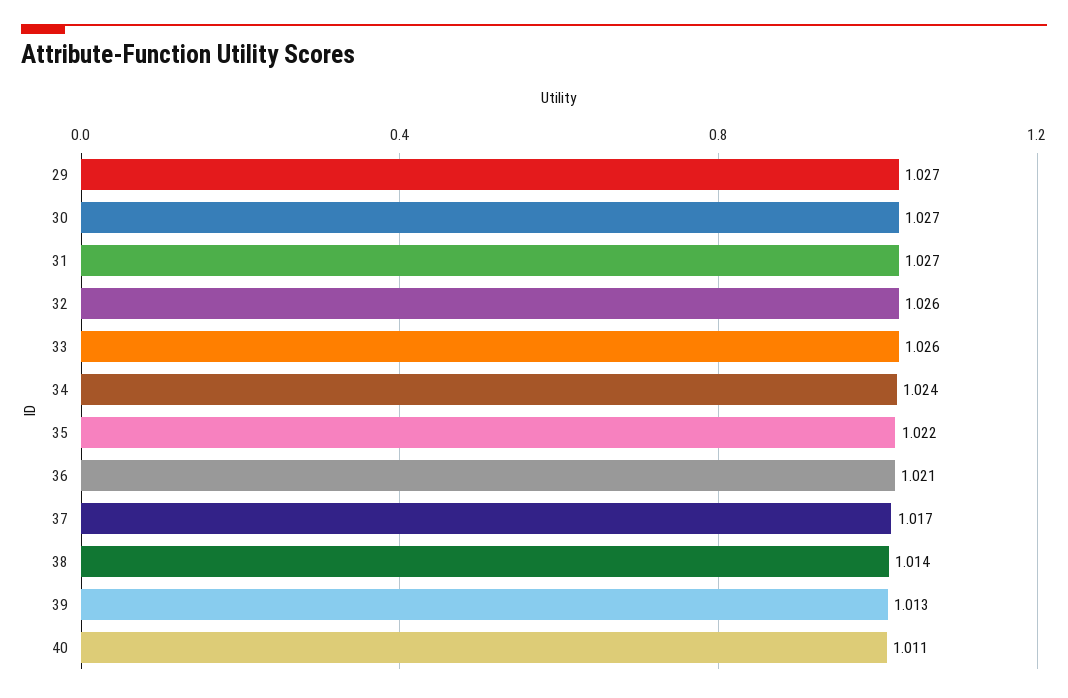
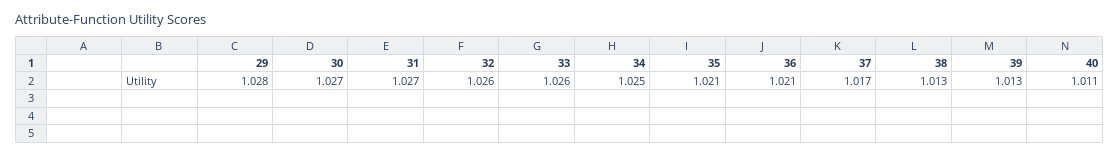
29: 1.027 -> 1.028
34: 1.024 -> 1.025
35: 1.022 -> 1.021
38: 1.014 -> 1.013

